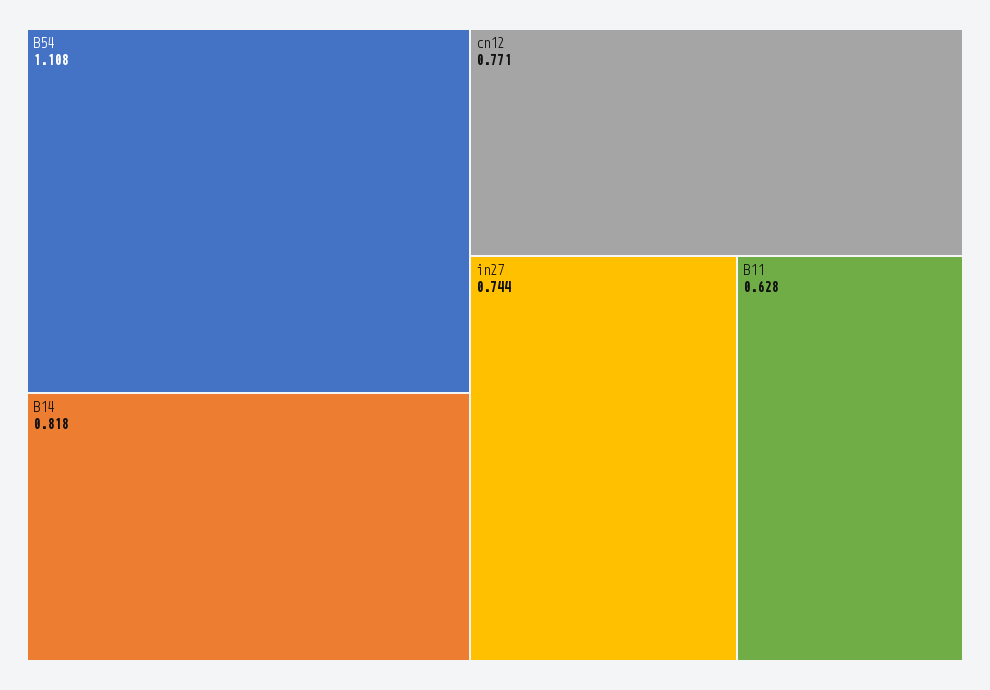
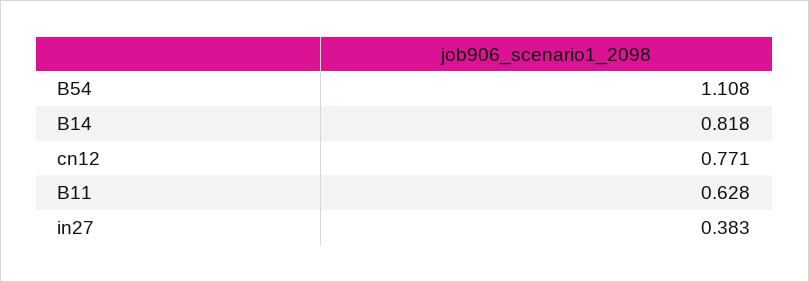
in27: 0.744 -> 0.383

